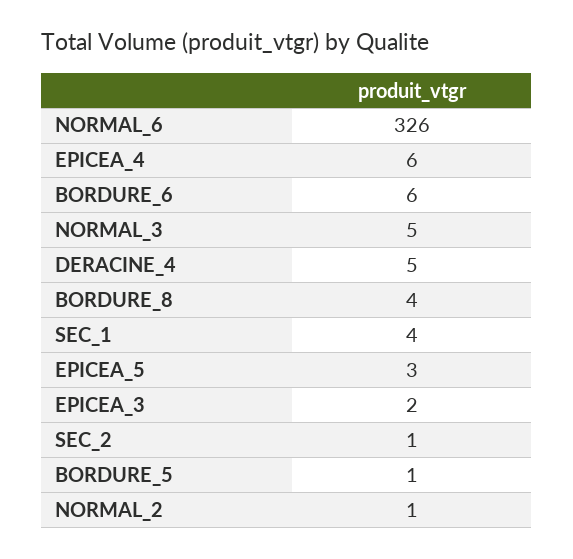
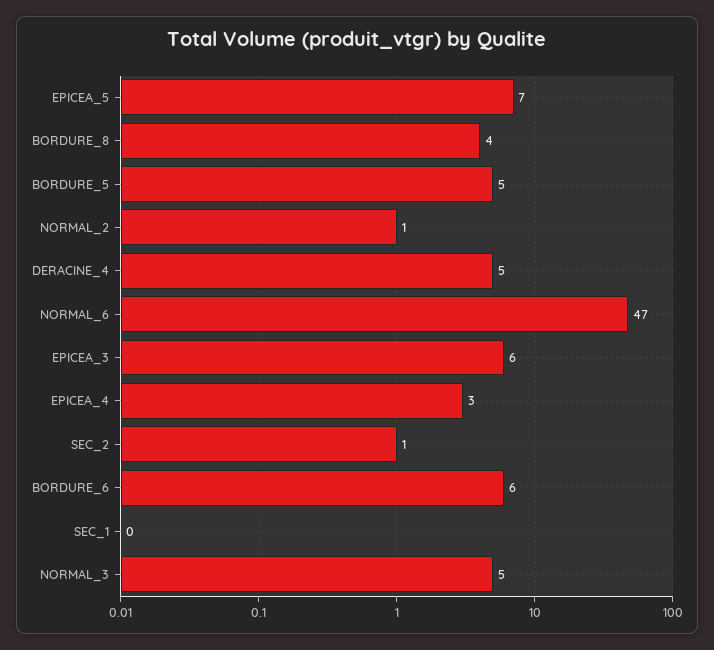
NORMAL_6: 326 -> 47
EPICEA_4: 6 -> 3
SEC_1: 4 -> 0
EPICEA_5: 3 -> 7
EPICEA_3: 2 -> 6
BORDURE_5: 1 -> 5

